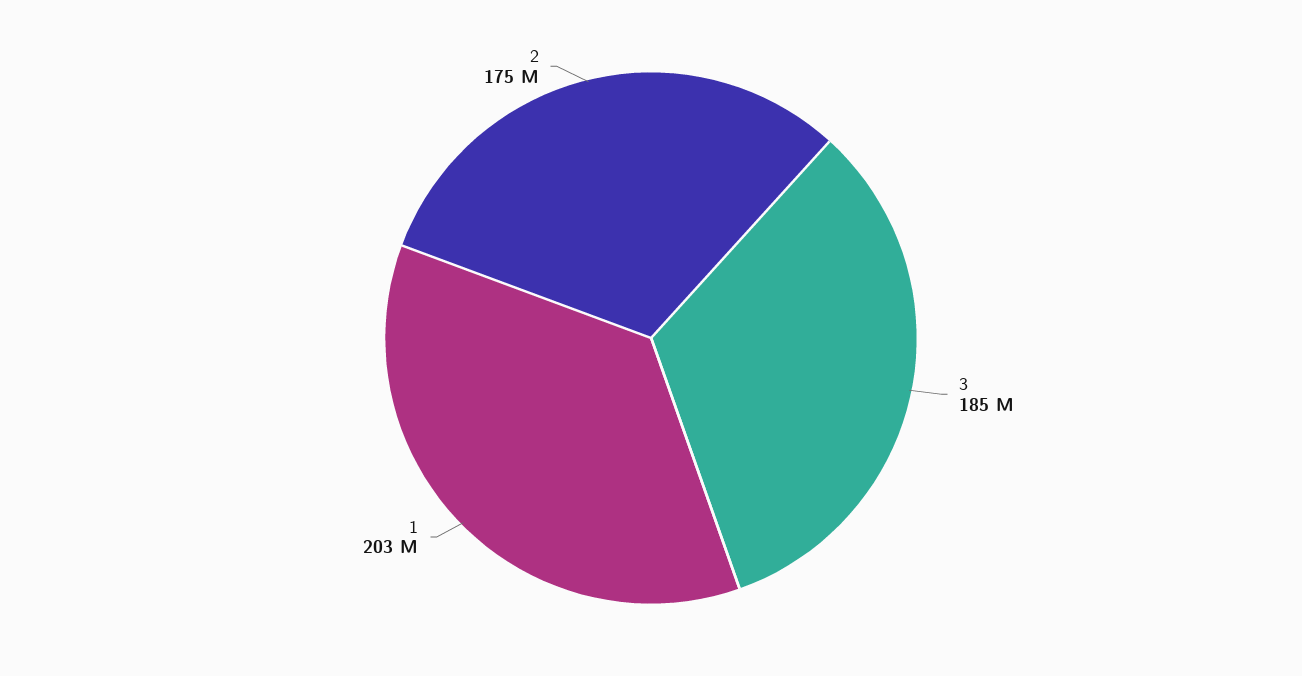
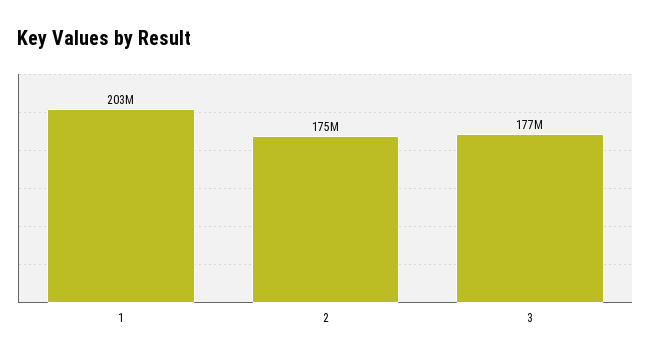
3: 185000000 -> 177000000

